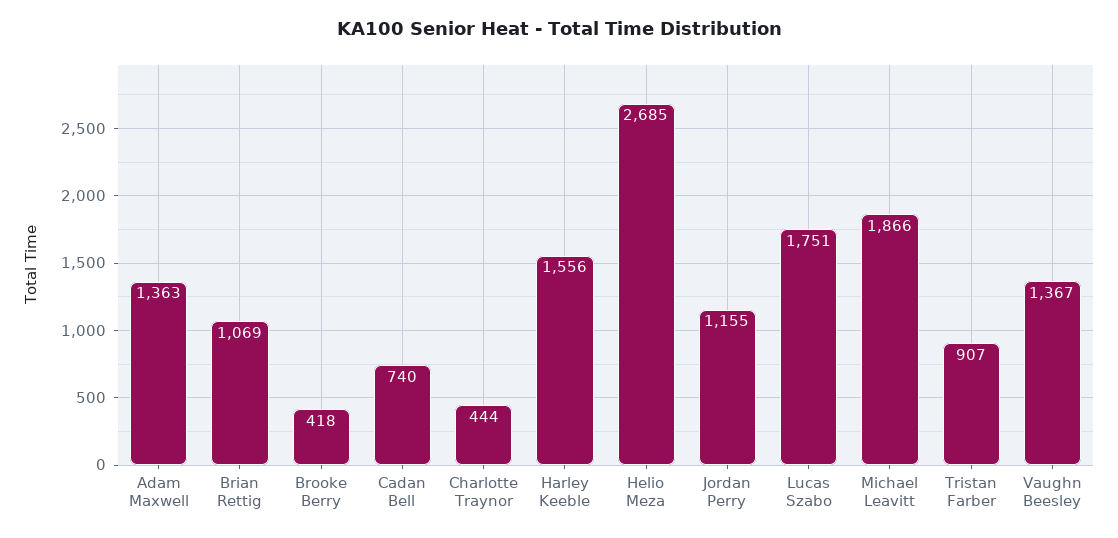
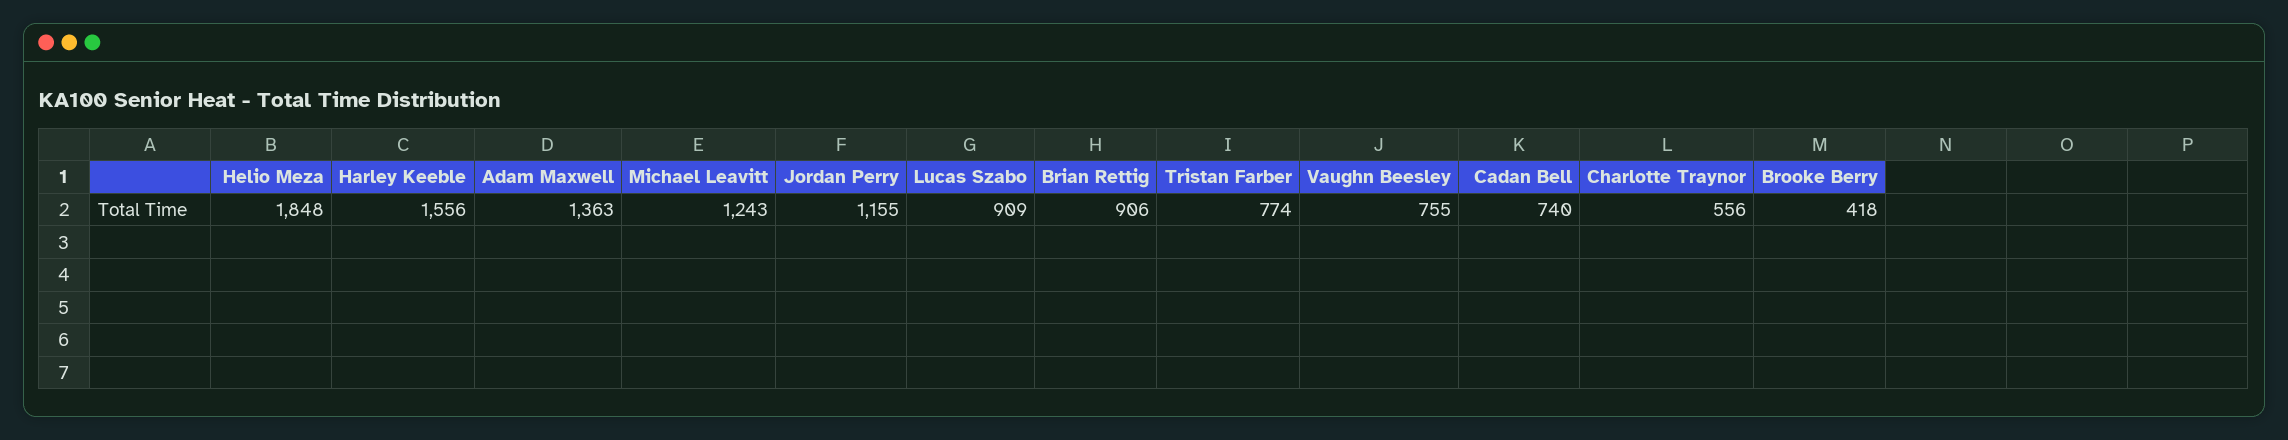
Brian Rettig: 1069 -> 906
Charlotte Traynor: 444 -> 556
Helio Meza: 2685 -> 1848
Lucas Szabo: 1751 -> 909
Michael Leavitt: 1866 -> 1243
Tristan Farber: 907 -> 774
Vaughn Beesley: 1367 -> 755

